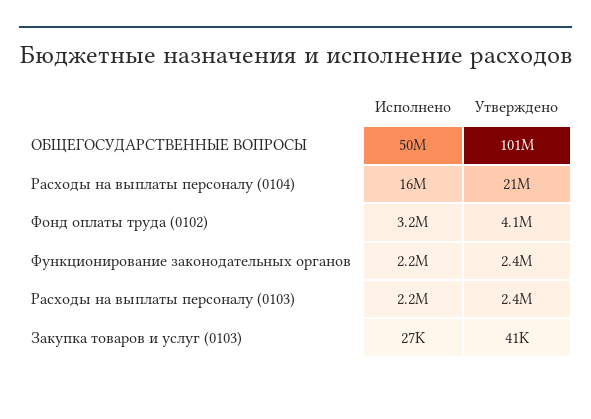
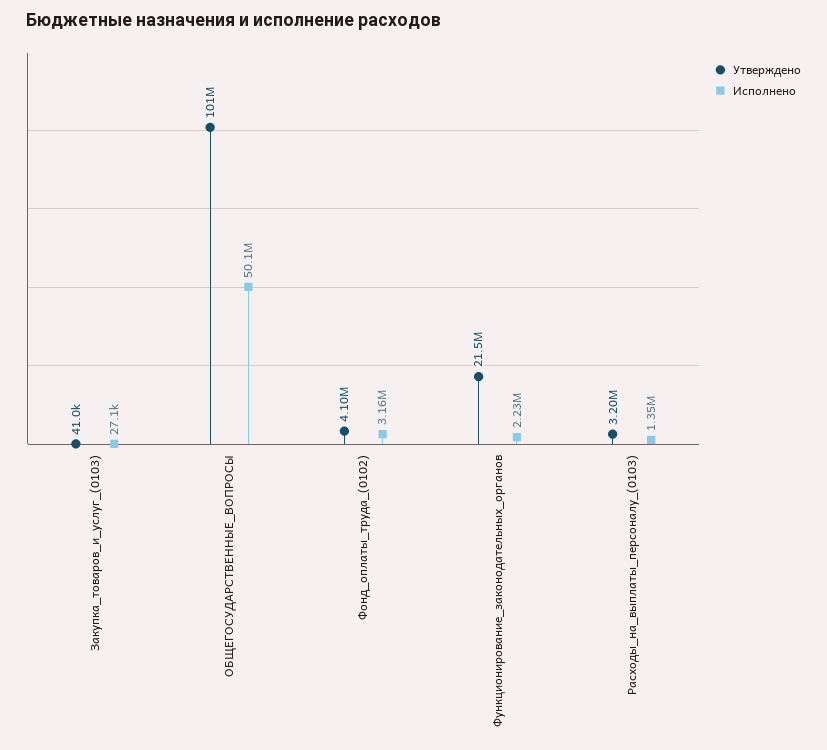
Исполнено, Расходы на выплаты персоналу (0104): 16000000 -> none
Утверждено, Расходы на выплаты персоналу (0104): 21000000 -> none
Утверждено, Функционирование законодательных органов: 2400000 -> 21500000
Исполнено, Расходы на выплаты персоналу (0103): 2200000 -> 1350000
Утверждено, Расходы на выплаты персоналу (0103): 2400000 -> 3200000

